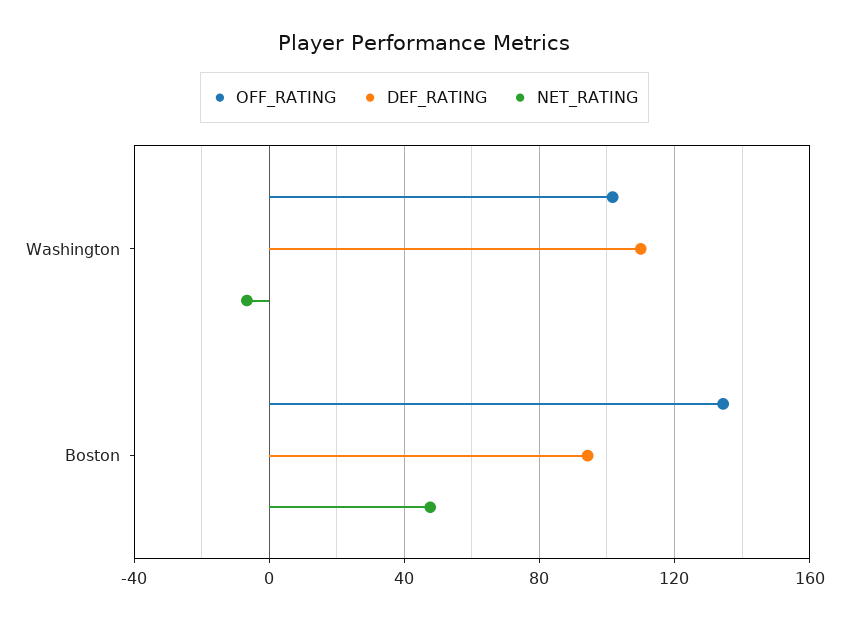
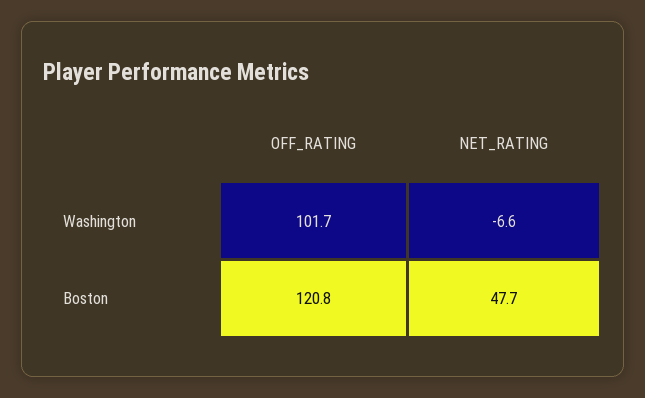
DEF_RATING, Washington: 110 -> none
OFF_RATING, Boston: 135 -> 120.8
DEF_RATING, Boston: 95 -> none

